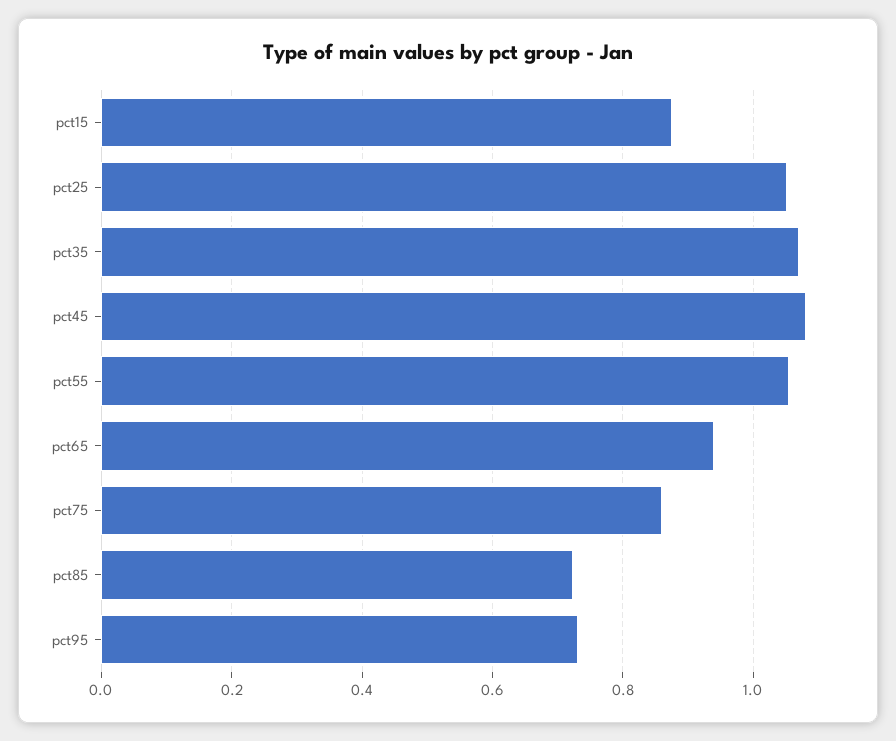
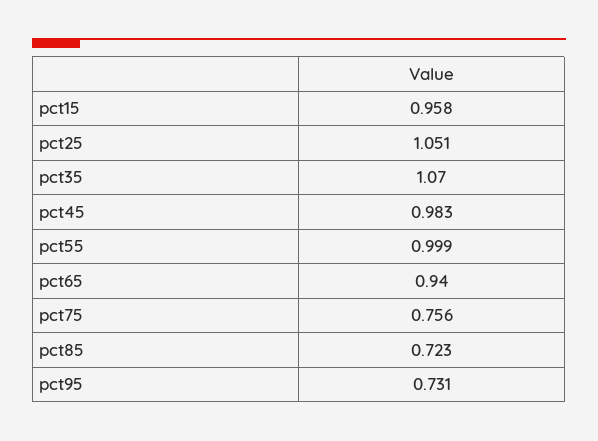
pct15: 0.88 -> 0.958
pct45: 1.08 -> 0.983
pct55: 1.06 -> 0.999
pct75: 0.86 -> 0.756

